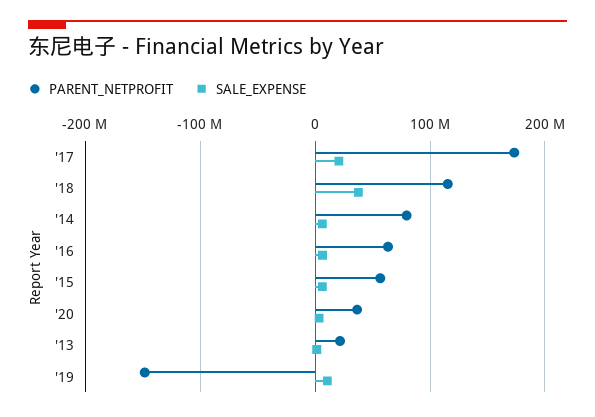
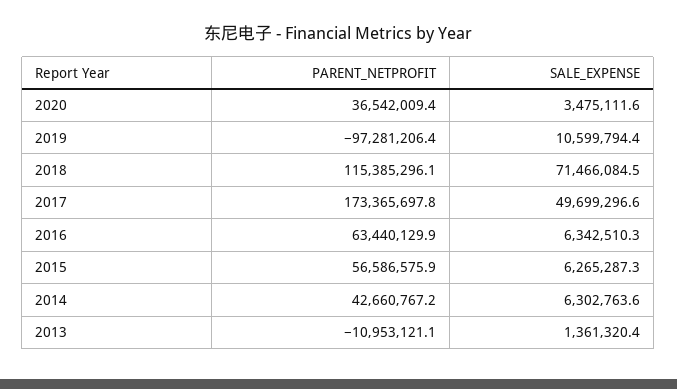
SALE_EXPENSE, '17: 20000000 -> 49699296.6
SALE_EXPENSE, '18: 40000000 -> 71466084.5
PARENT_NETPROFIT, '14: 80000000 -> 42660767.2
PARENT_NETPROFIT, '13: 20000000 -> -10953121.1
PARENT_NETPROFIT, '19: -150000000 -> -97281206.4

